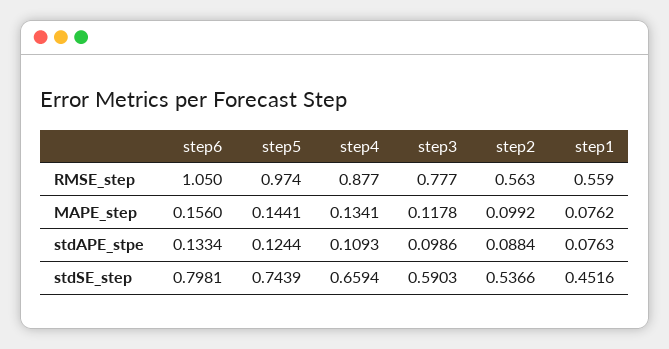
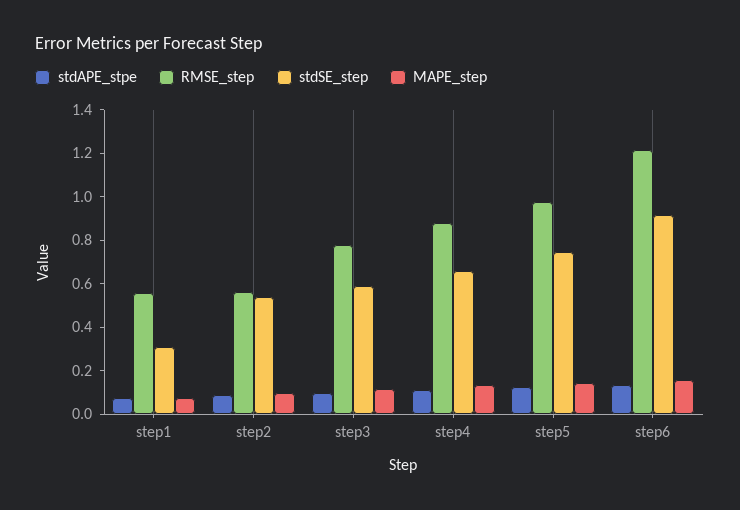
RMSE_step, step6: 1.05 -> 1.2
stdSE_step, step6: 0.7981 -> 0.9
stdSE_step, step1: 0.4516 -> 0.3

